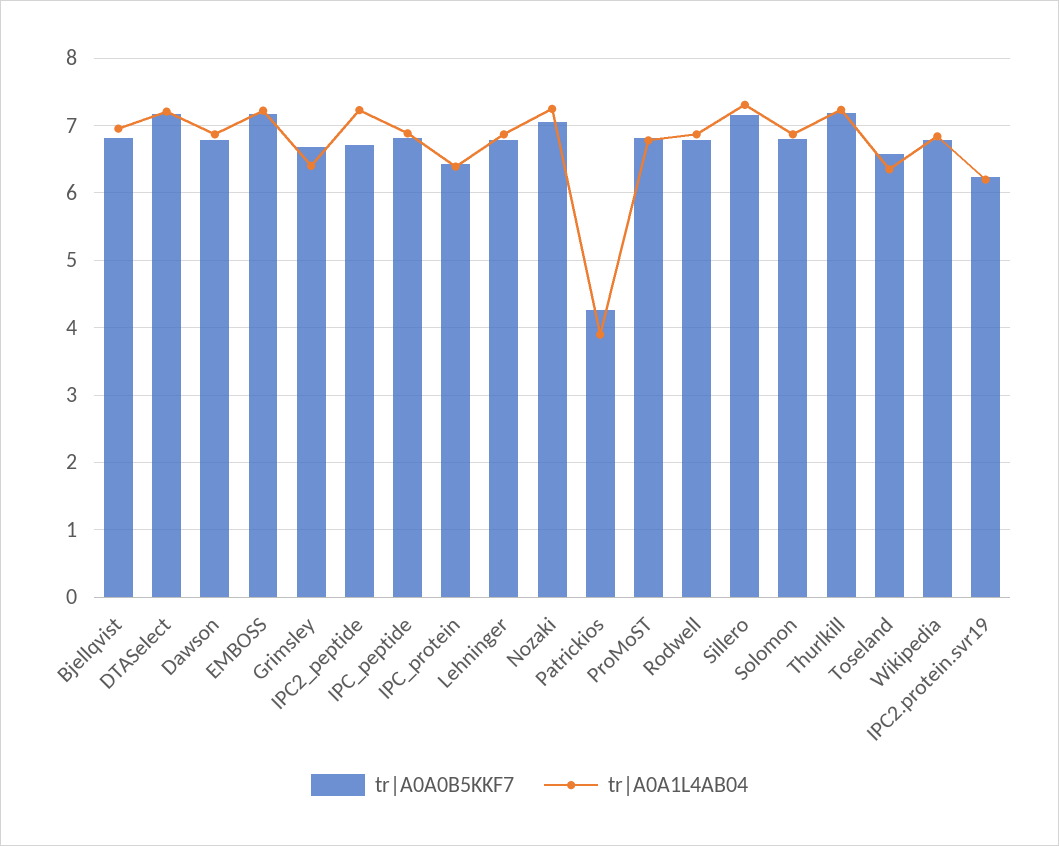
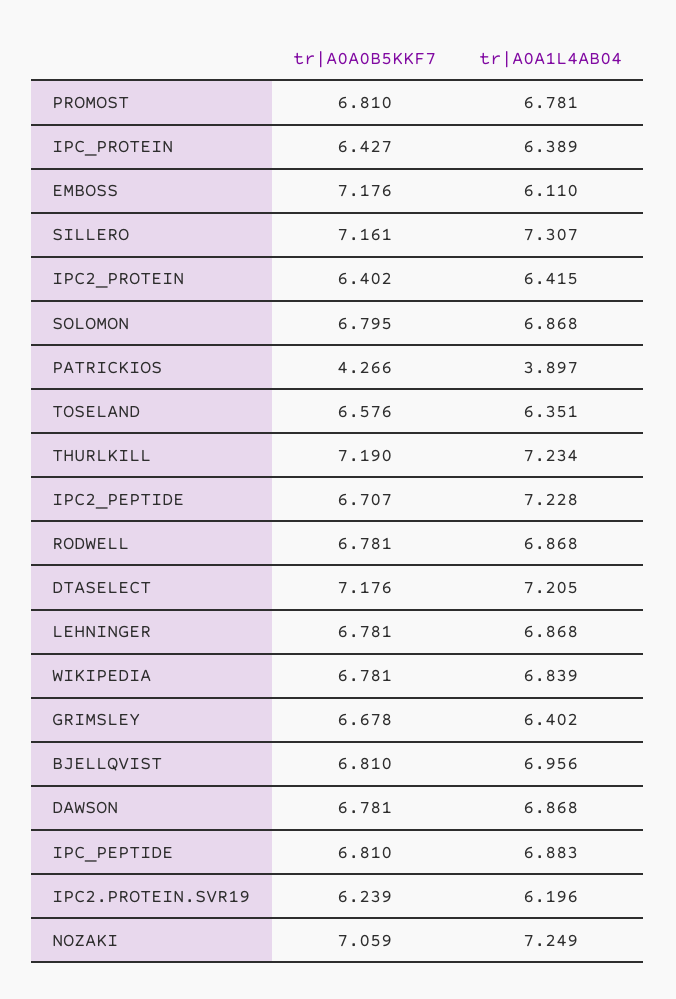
tr|A0A1L4AB04, EMBOSS: 7.2 -> 6.11
tr|A0A0B5KKF7, IPC2_PROTEIN: none -> 6.402
tr|A0A1L4AB04, IPC2_PROTEIN: none -> 6.415

